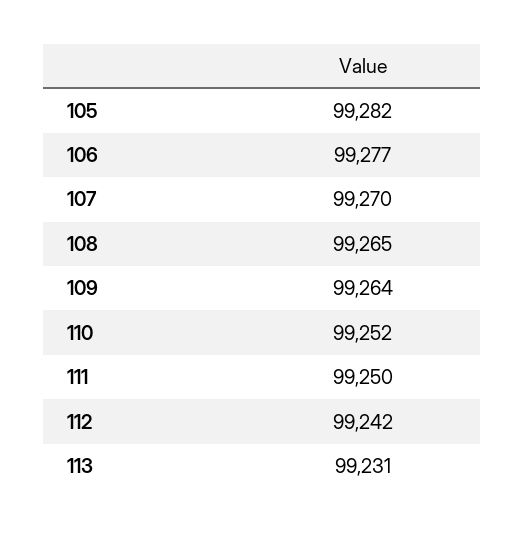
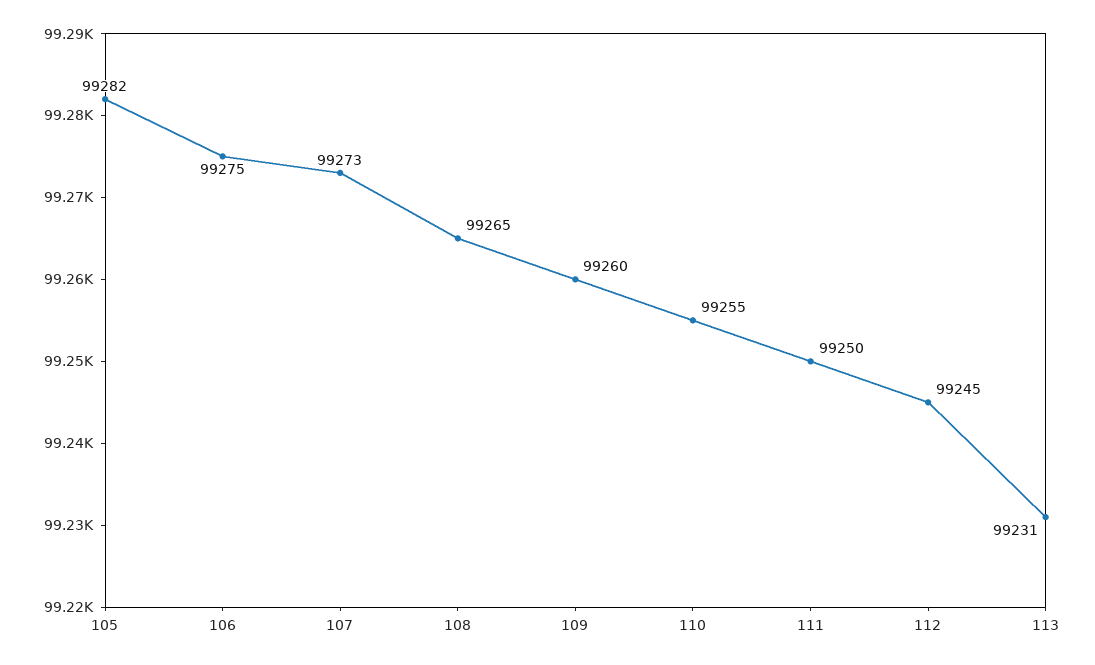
106: 99277 -> 99275
107: 99270 -> 99273
109: 99264 -> 99260
110: 99252 -> 99255
112: 99242 -> 99245

